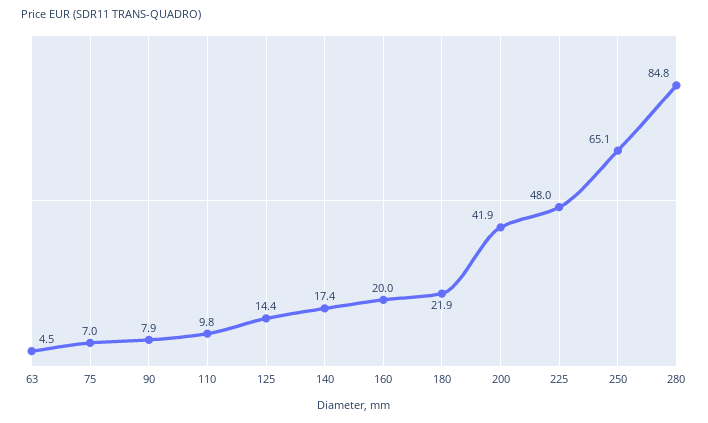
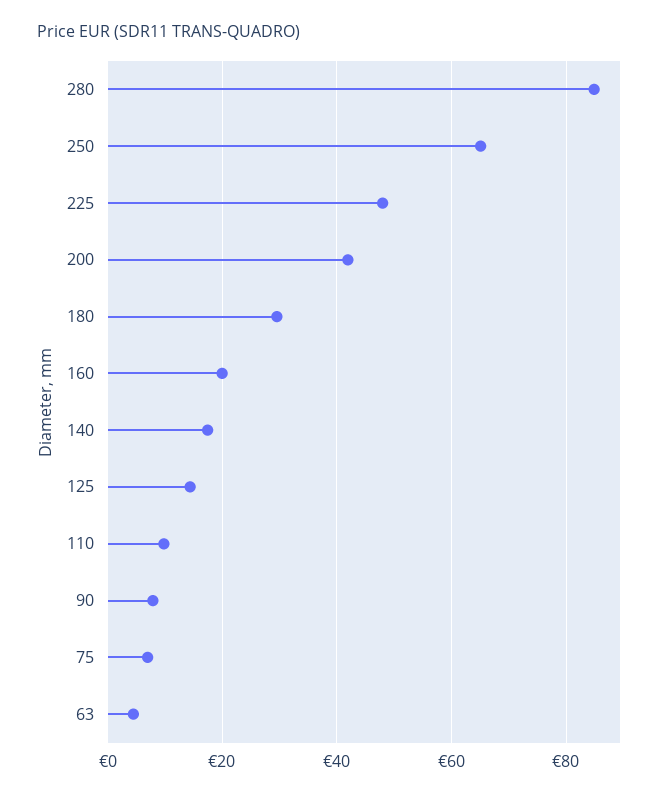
180: 21.9 -> 30

